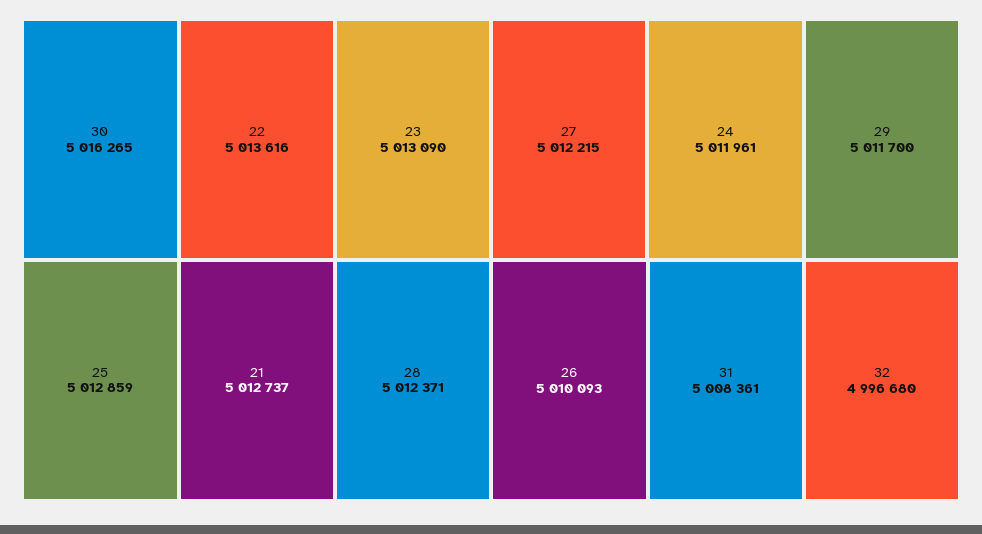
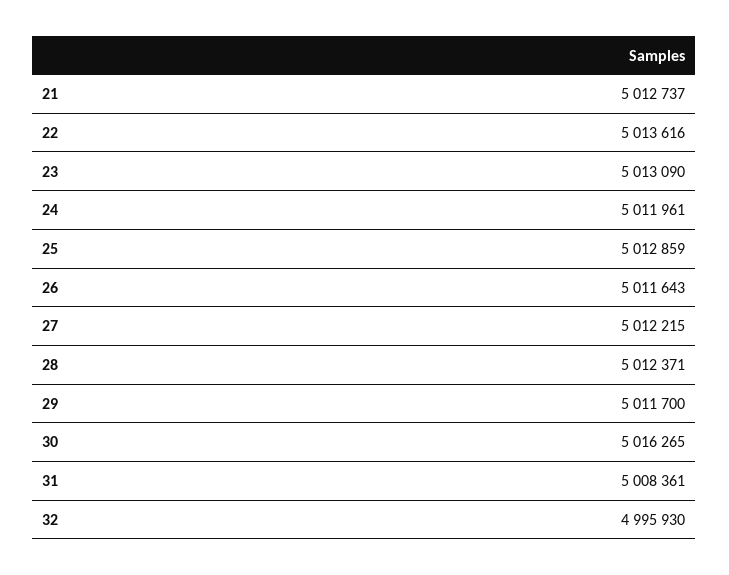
26: 5010093 -> 5011643
32: 4996680 -> 4995930

